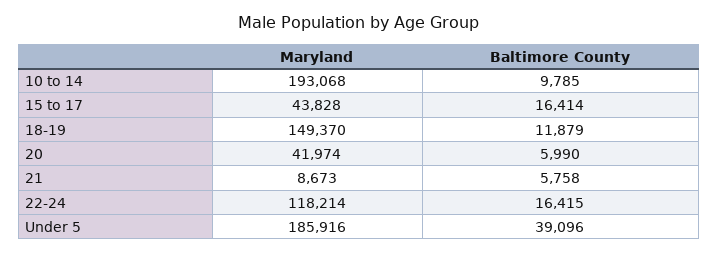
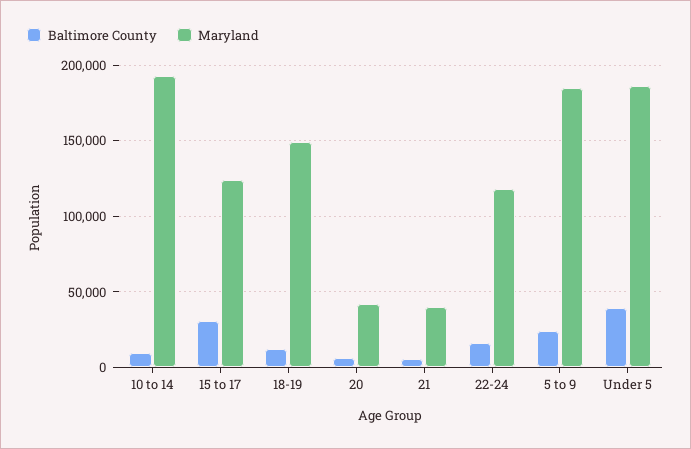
Maryland, 15 to 17: 43828 -> 125000
Baltimore County, 15 to 17: 16414 -> 30000
Maryland, 21: 8673 -> 40000
Baltimore County, 5 to 9: none -> 25000
Maryland, 5 to 9: none -> 185000

